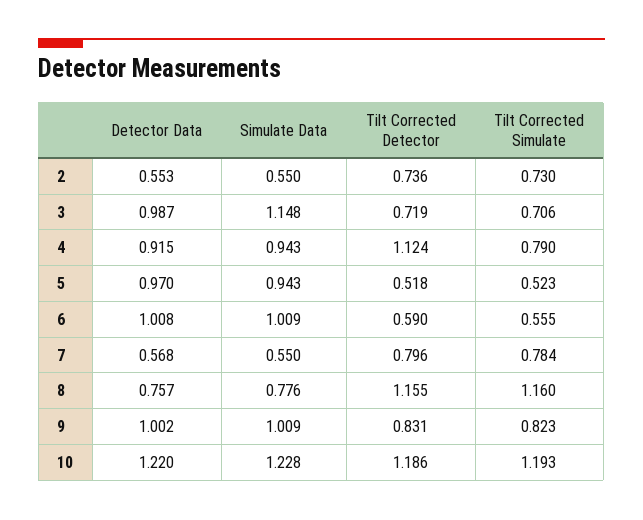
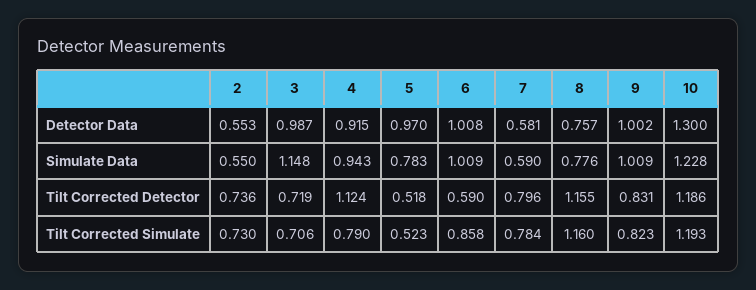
Simulate Data, 5: 0.943 -> 0.783
Tilt Corrected Simulate, 6: 0.555 -> 0.858
Detector Data, 7: 0.568 -> 0.581
Simulate Data, 7: 0.55 -> 0.59
Detector Data, 10: 1.22 -> 1.3

